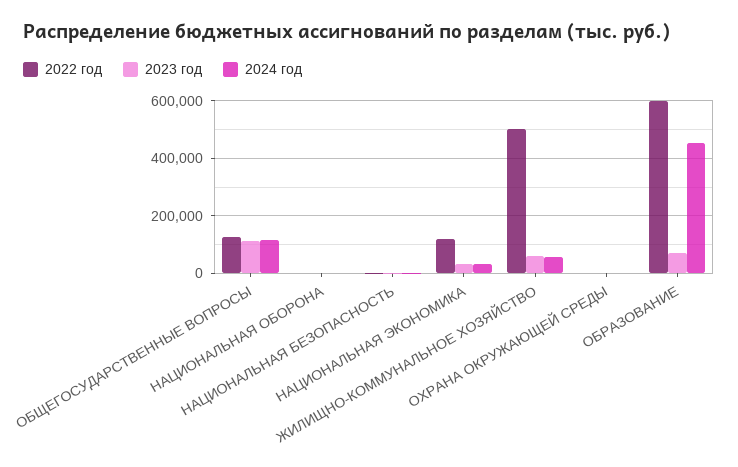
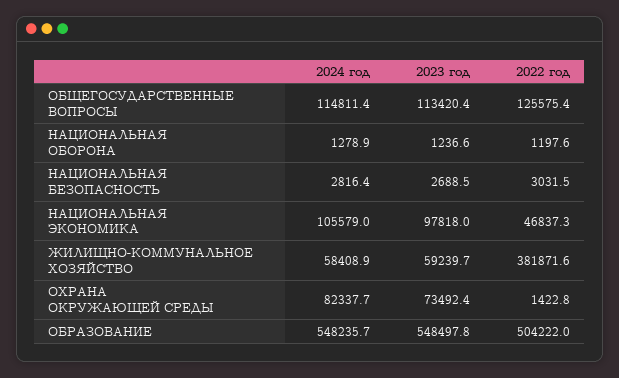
2022 год, НАЦИОНАЛЬНАЯ ЭКОНОМИКА: 125000 -> 46837.3
2023 год, НАЦИОНАЛЬНАЯ ЭКОНОМИКА: 25000 -> 97818
2024 год, НАЦИОНАЛЬНАЯ ЭКОНОМИКА: 25000 -> 105579
2022 год, ЖИЛИЩНО-КОММУНАЛЬНОЕ ХОЗЯЙСТВО: 500000 -> 381871.6
2023 год, ОХРАНА ОКРУЖАЮЩЕЙ СРЕДЫ: 0 -> 73492.4
2024 год, ОХРАНА ОКРУЖАЮЩЕЙ СРЕДЫ: 0 -> 82337.7
2022 год, ОБРАЗОВАНИЕ: 600000 -> 504222
2023 год, ОБРАЗОВАНИЕ: 75000 -> 548497.8
2024 год, ОБРАЗОВАНИЕ: 450000 -> 548235.7

